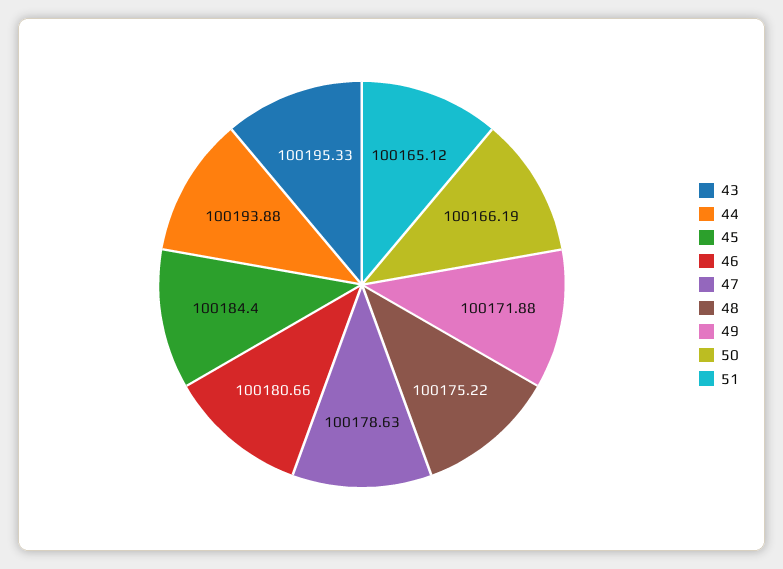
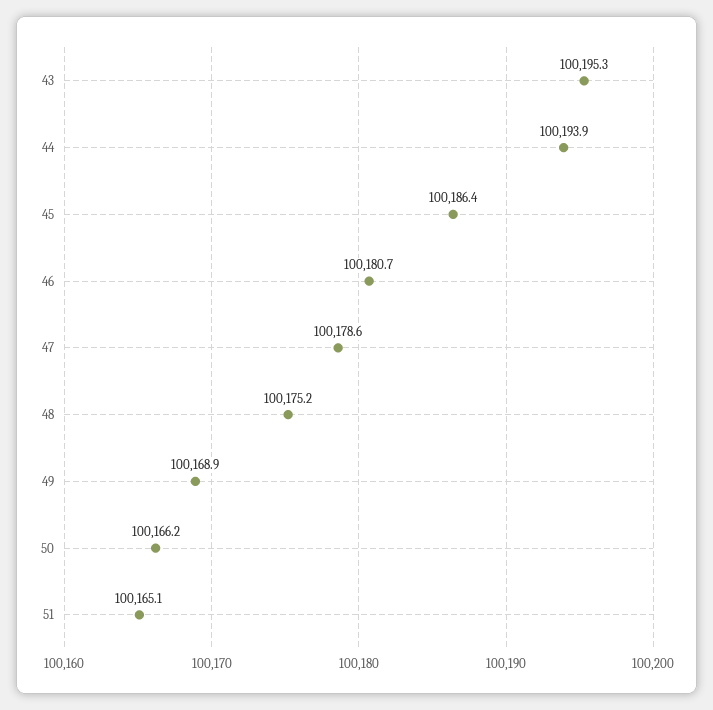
45: 100184.4 -> 100186.4
49: 100171.88 -> 100168.9

